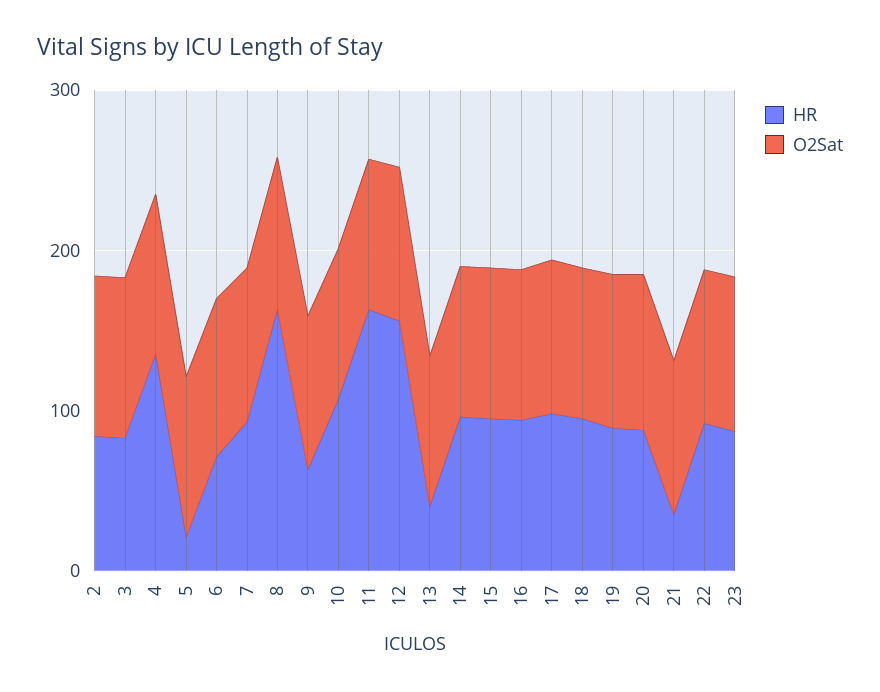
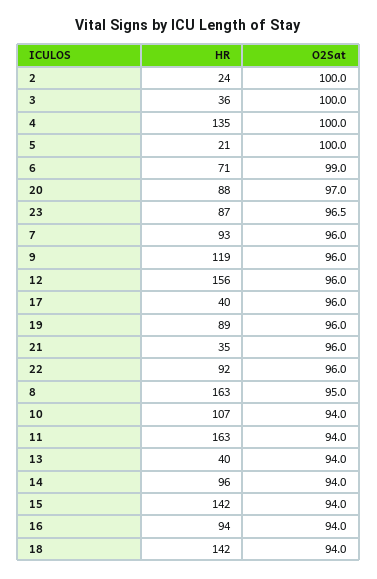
HR, 2: 80 -> 24
HR, 3: 80 -> 36
HR, 9: 60 -> 119
HR, 15: 100 -> 142
HR, 17: 100 -> 40
HR, 18: 100 -> 142

